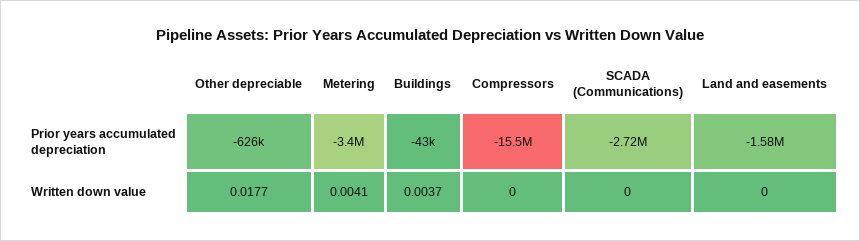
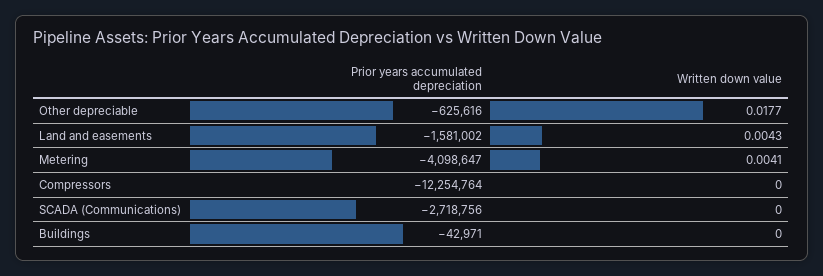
Metering, Prior years accumulated depreciation: -3400000 -> -4098647
Compressors, Prior years accumulated depreciation: -15500000 -> -12254764
Buildings, Written down value: 0.0037 -> 0
Land and easements, Written down value: 0 -> 0.0043

